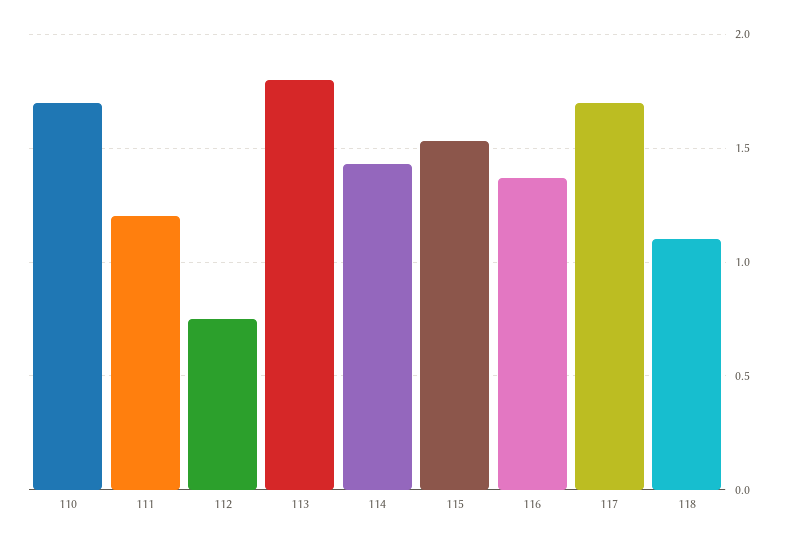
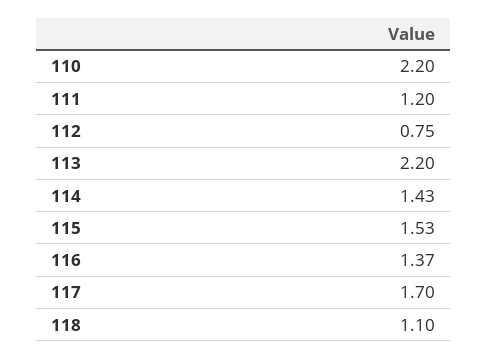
110: 1.7 -> 2.2
113: 1.8 -> 2.2

